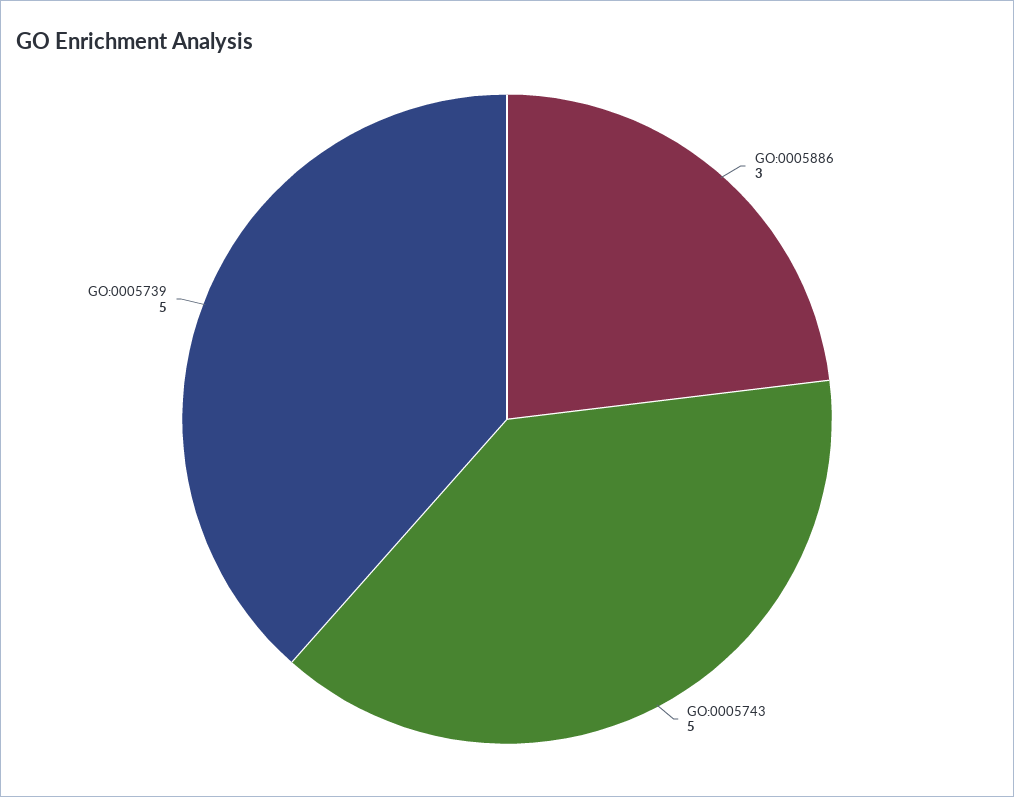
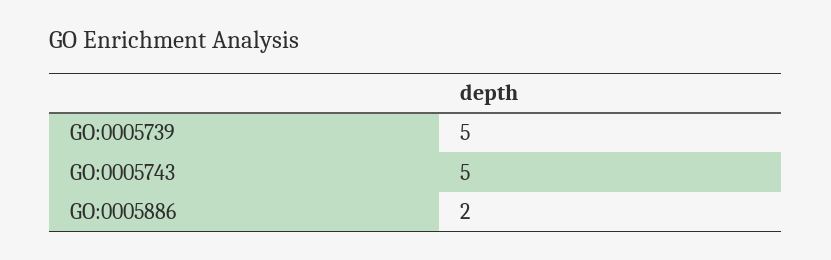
GO:0005886: 3 -> 2

